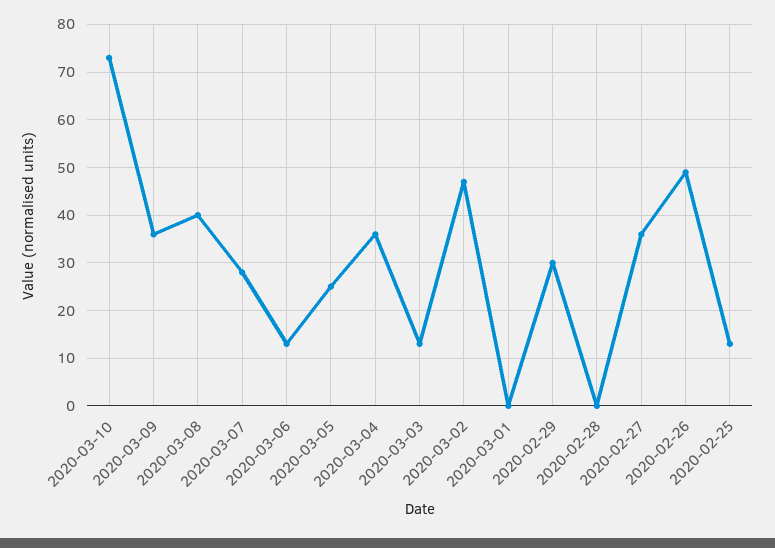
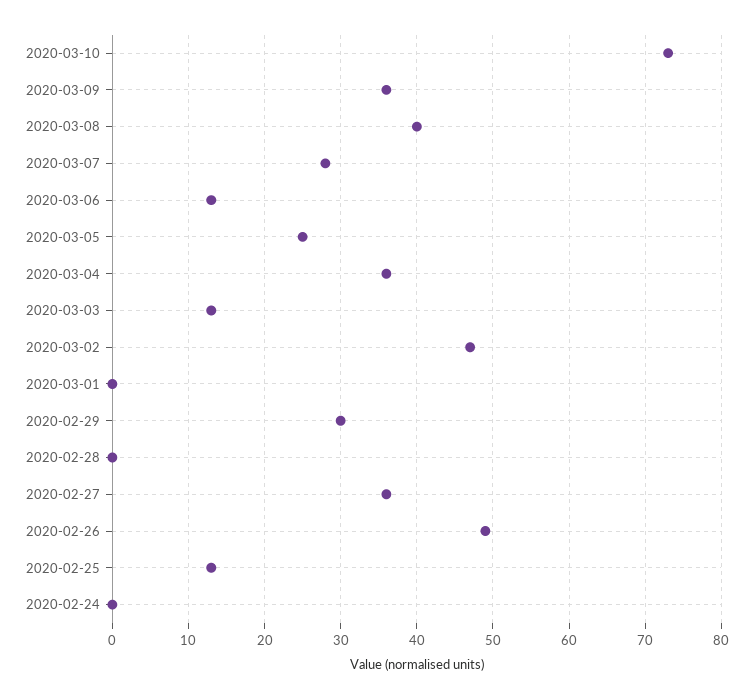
2020-02-24: none -> 0

